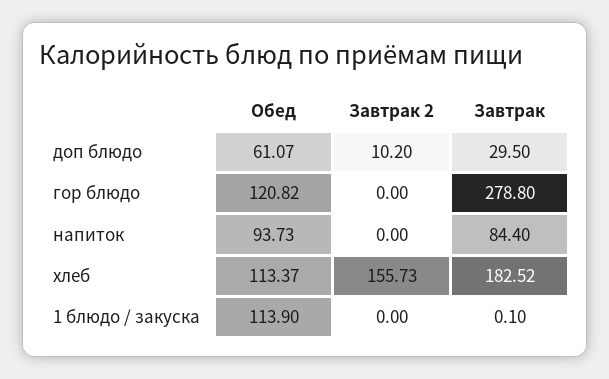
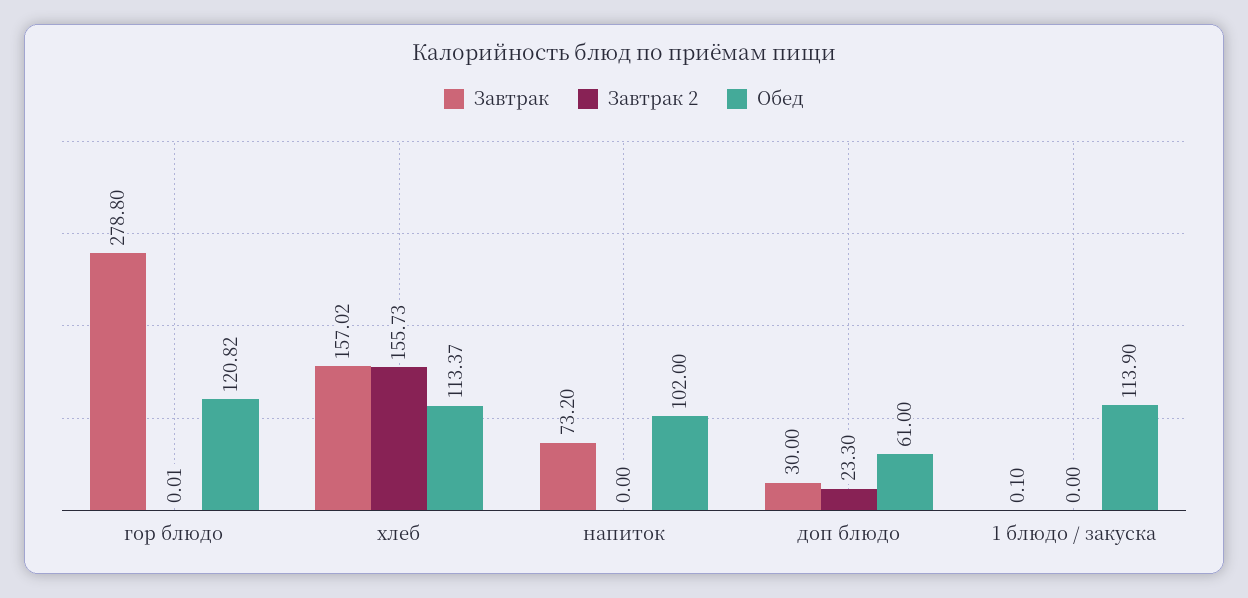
Обед, доп блюдо: 61.07 -> 61
Завтрак 2, доп блюдо: 10.2 -> 23.3
Завтрак, доп блюдо: 29.5 -> 30
Завтрак 2, гор блюдо: 0 -> 0.01
Обед, напиток: 93.73 -> 102
Завтрак, напиток: 84.4 -> 73.2
Завтрак, хлеб: 182.52 -> 157.02

